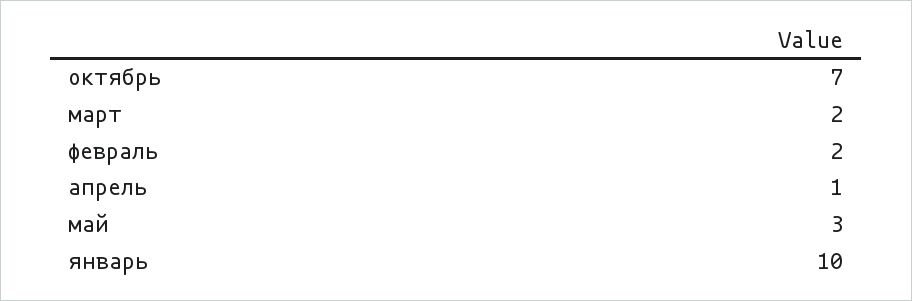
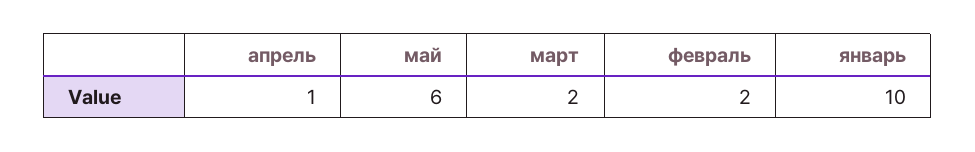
октябрь: 7 -> none
май: 3 -> 6

